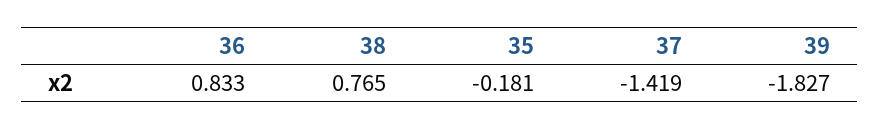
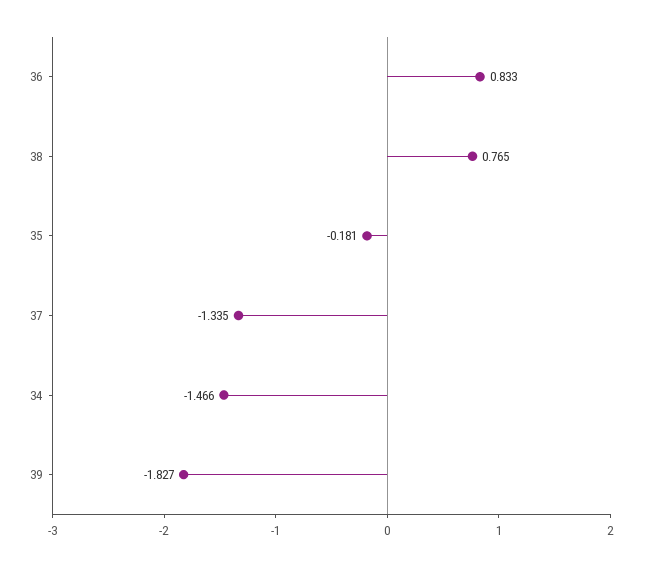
37: -1.419 -> -1.335
34: none -> -1.466

